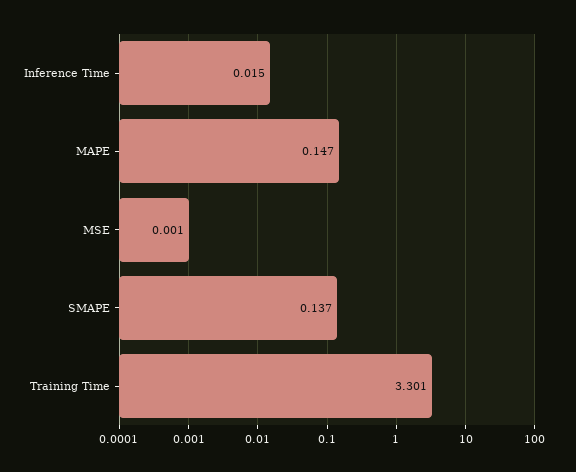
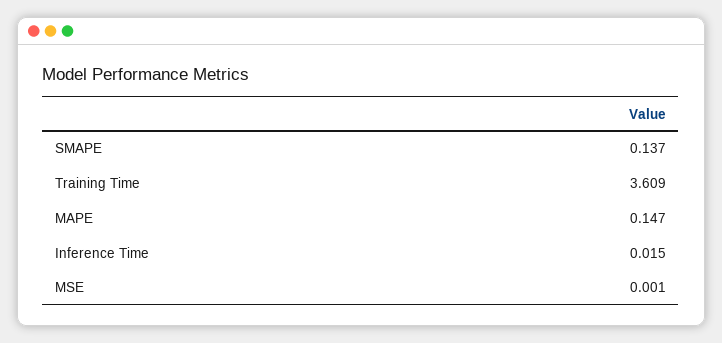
Training Time: 3.301 -> 3.609

